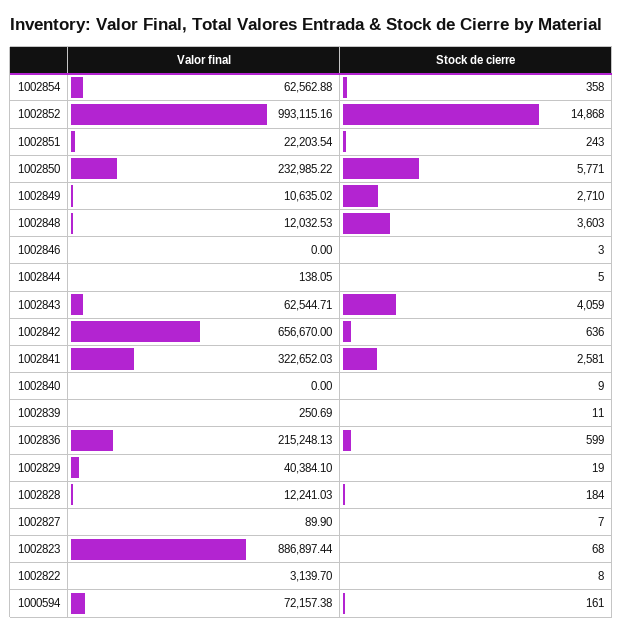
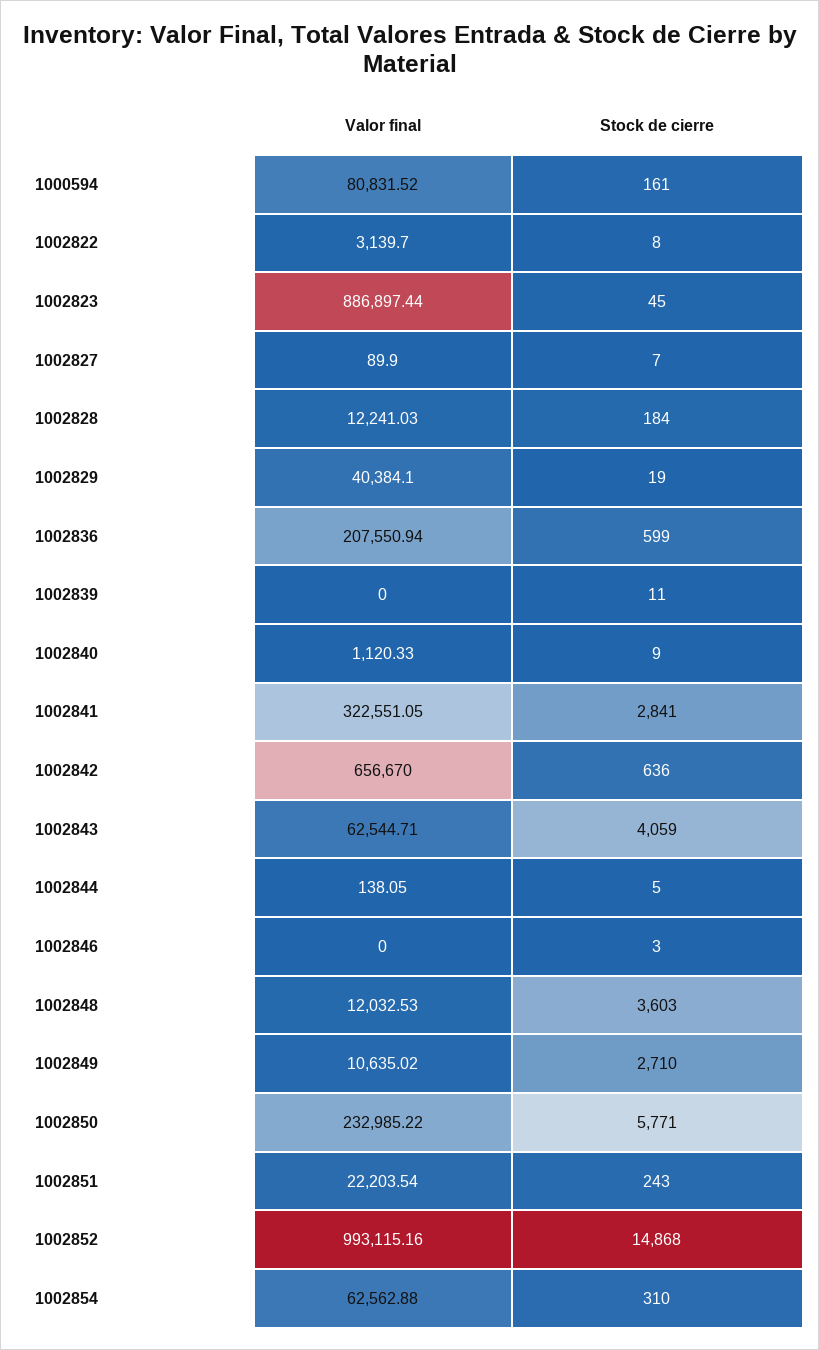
Stock de cierre, 1002854: 358 -> 310
Valor final, 1002841: 322652.03 -> 322551.05
Stock de cierre, 1002841: 2581 -> 2841
Valor final, 1002840: 0 -> 1120.33
Valor final, 1002839: 250.69 -> 0
Valor final, 1002836: 215248.13 -> 207550.94
Stock de cierre, 1002823: 68 -> 45
Valor final, 1000594: 72157.38 -> 80831.52

